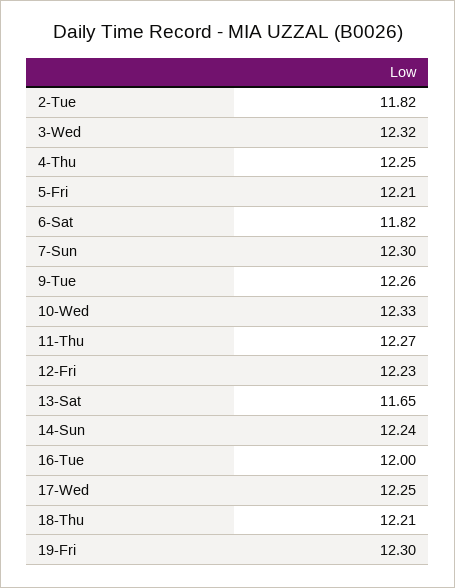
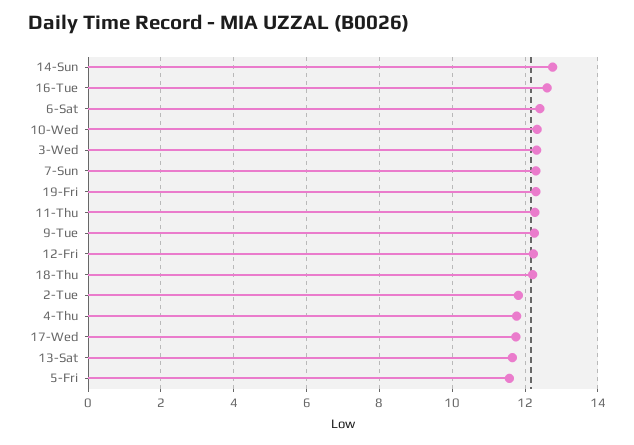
4-Thu: 12.25 -> 11.8
5-Fri: 12.21 -> 11.6
6-Sat: 11.82 -> 12.4
14-Sun: 12.24 -> 12.8
16-Tue: 12 -> 12.6
17-Wed: 12.25 -> 11.8

